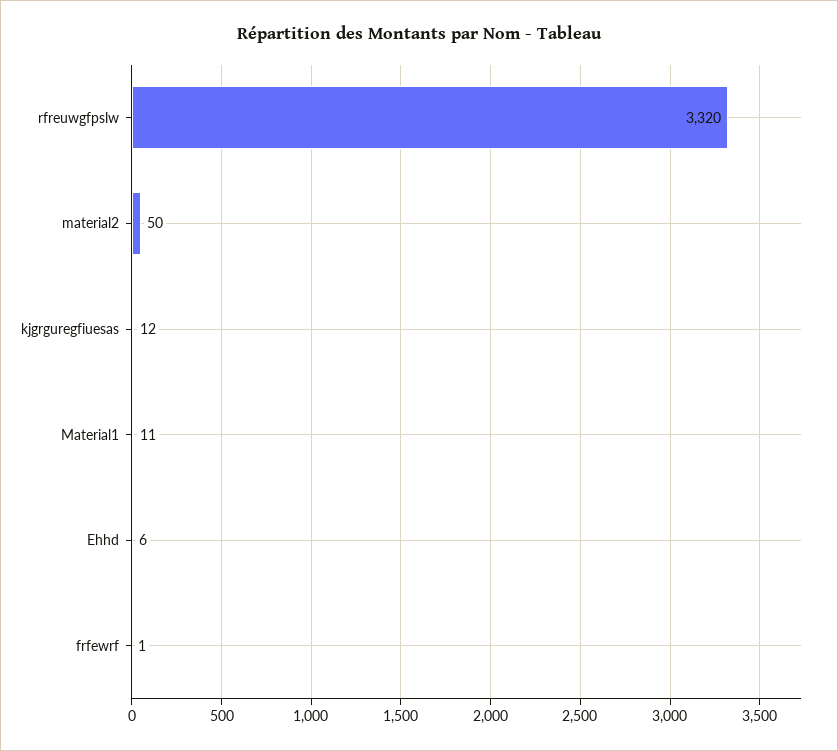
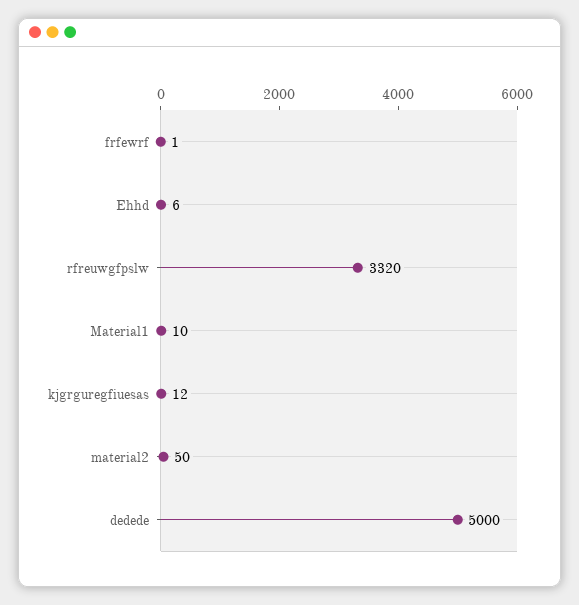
Material1: 11 -> 10
dedede: none -> 5000

